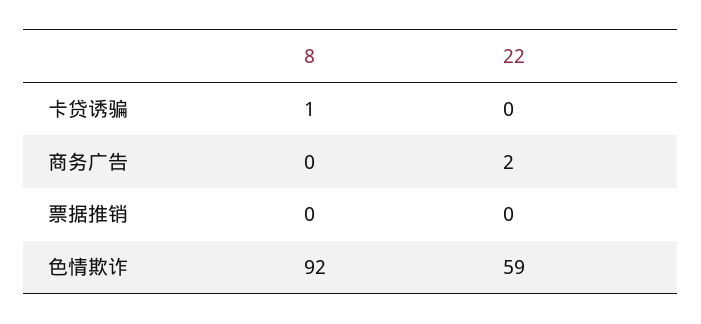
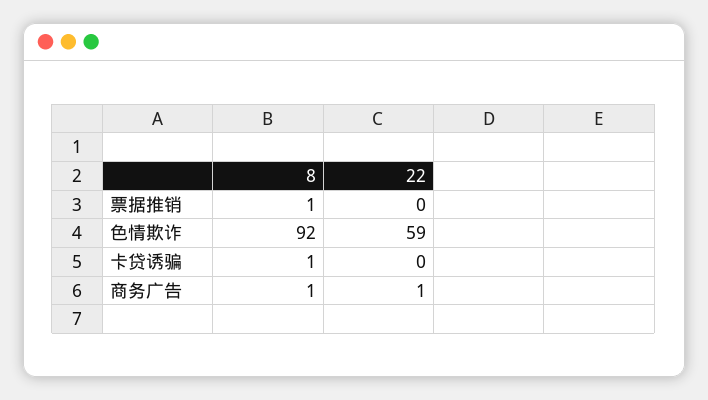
8, 商务广告: 0 -> 1
22, 商务广告: 2 -> 1
8, 票据推销: 0 -> 1

